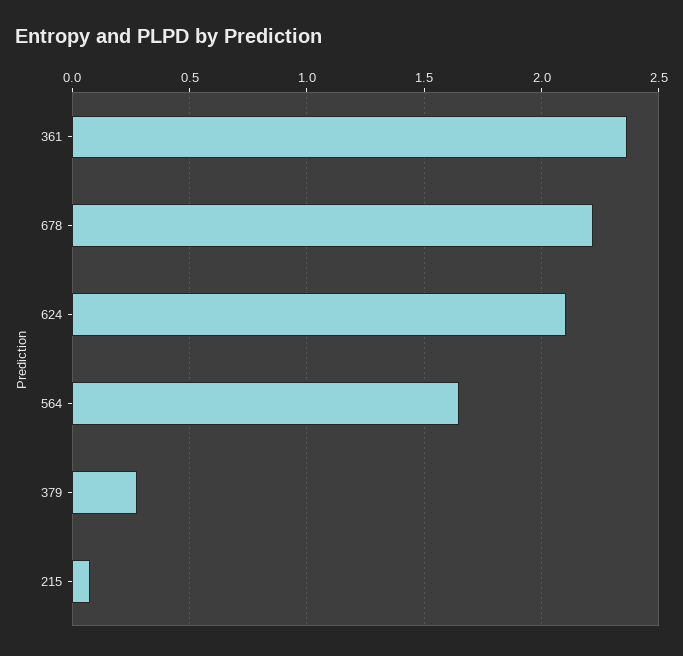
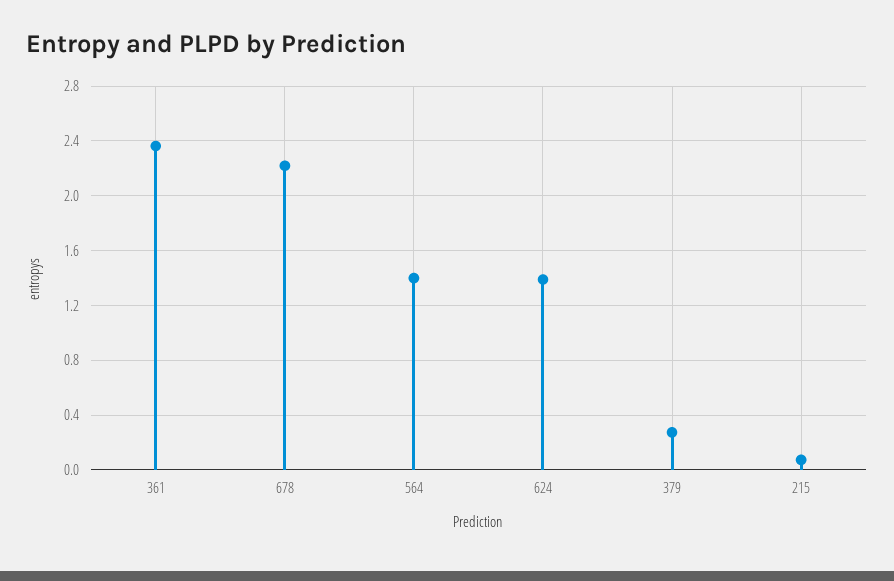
624: 2.1 -> 1.4
564: 1.65 -> 1.4

